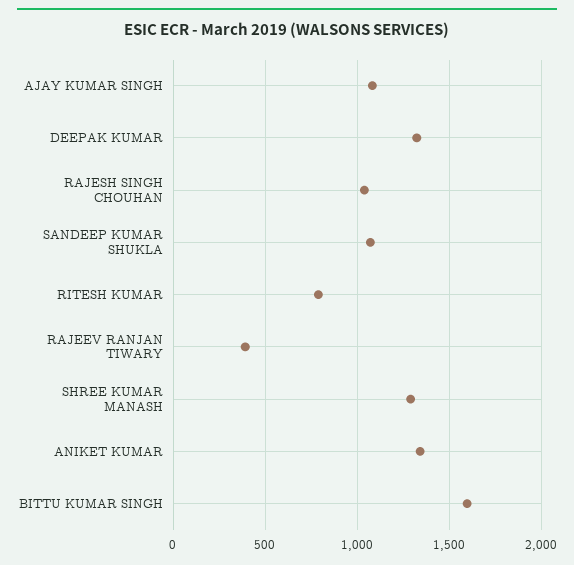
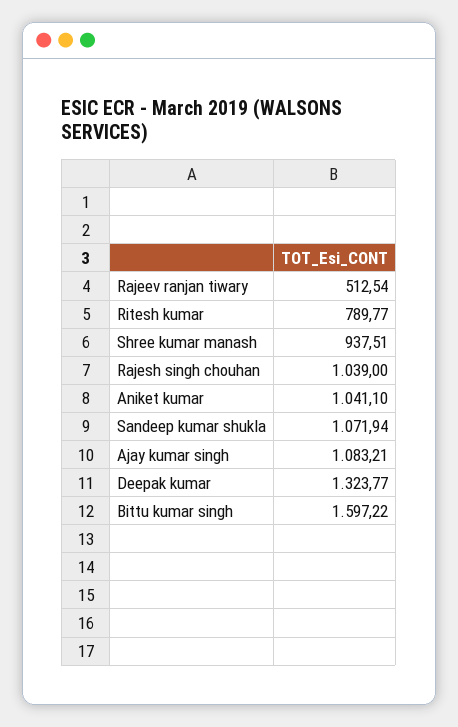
RAJEEV RANJAN TIWARY: 400 -> 512.54
SHREE KUMAR MANASH: 1300 -> 937.51
ANIKET KUMAR: 1350 -> 1041.1

